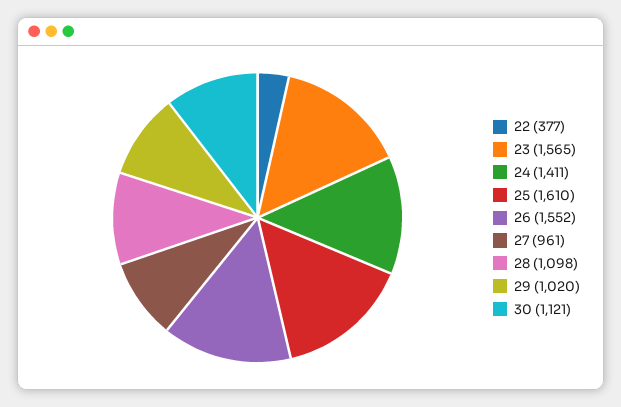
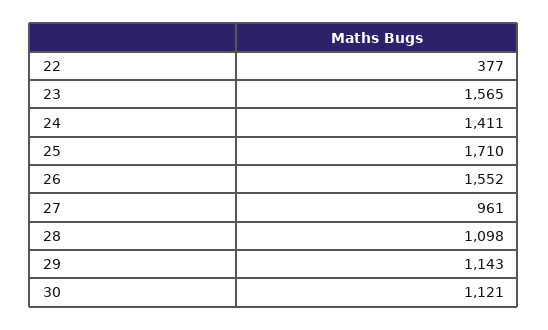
25: 1610 -> 1710
29: 1020 -> 1143

